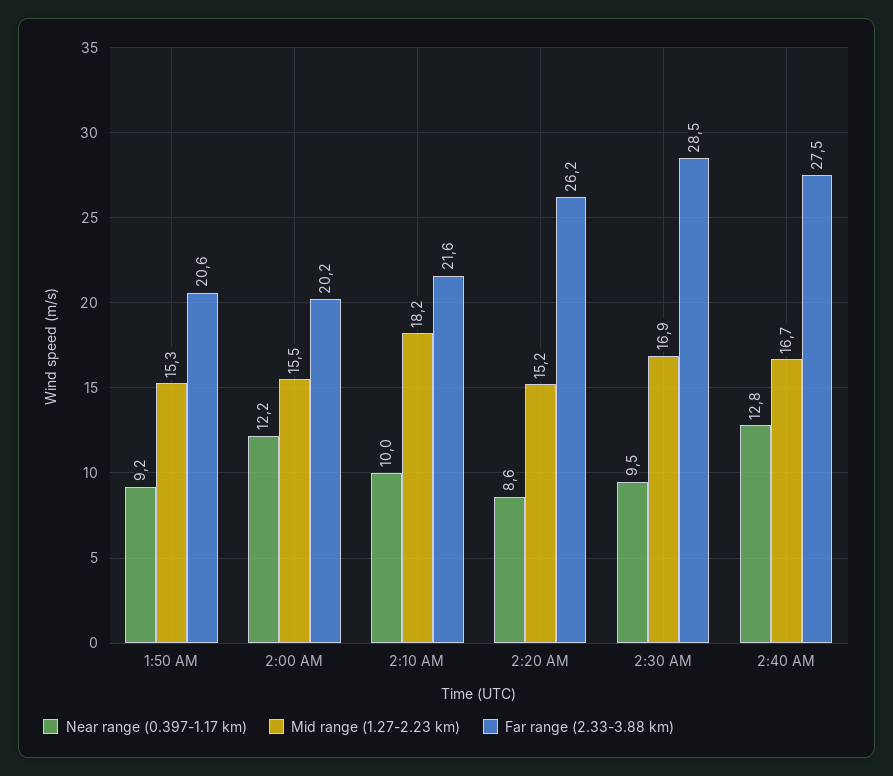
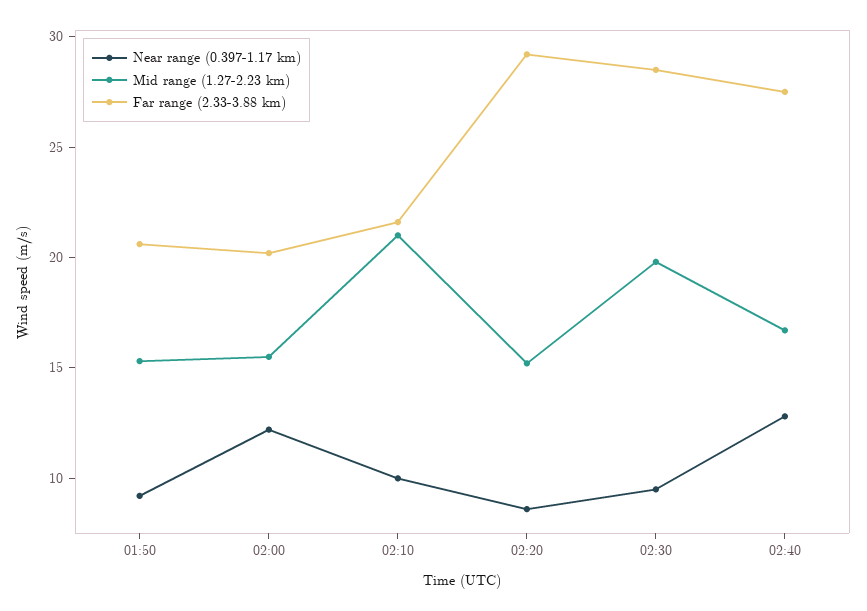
Mid range (1.27-2.23 km), 2:10 AM: 18.2 -> 21
Far range (2.33-3.88 km), 2:20 AM: 26.2 -> 29
Mid range (1.27-2.23 km), 2:30 AM: 16.9 -> 20

